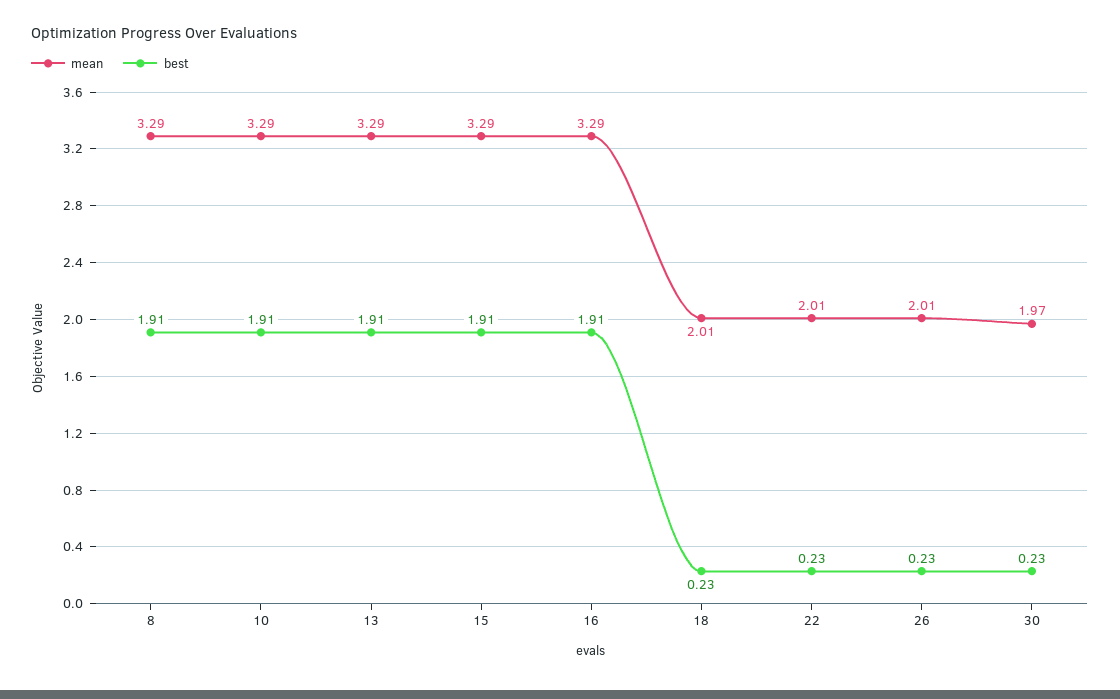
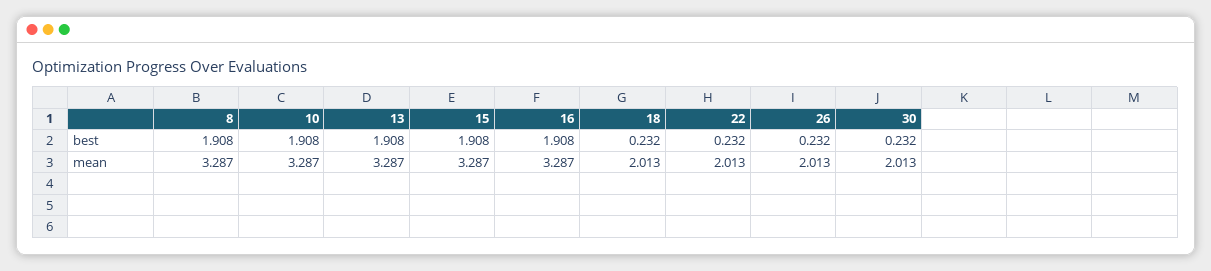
mean, 30: 1.97 -> 2.013

